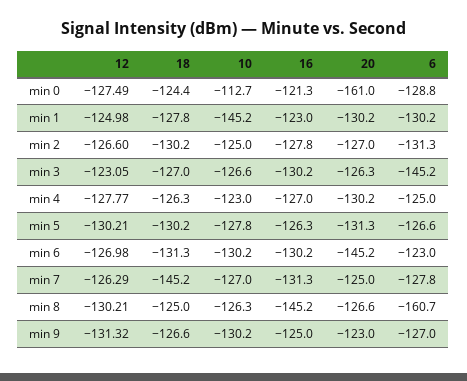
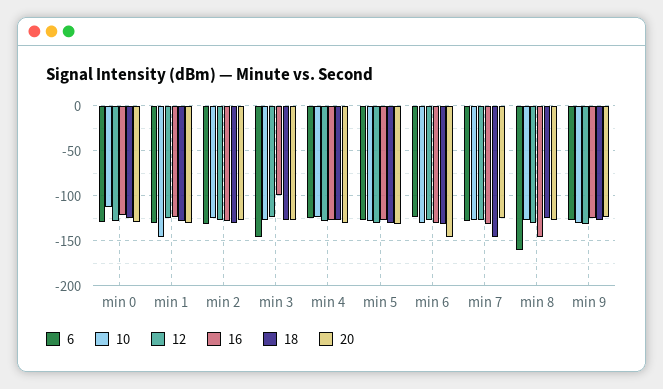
20, min 0: -161 -> -130
16, min 3: -130.2 -> -100

